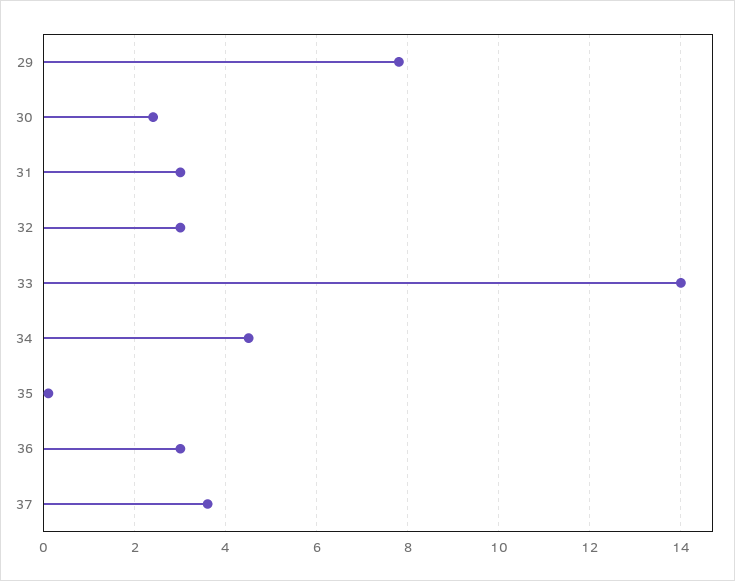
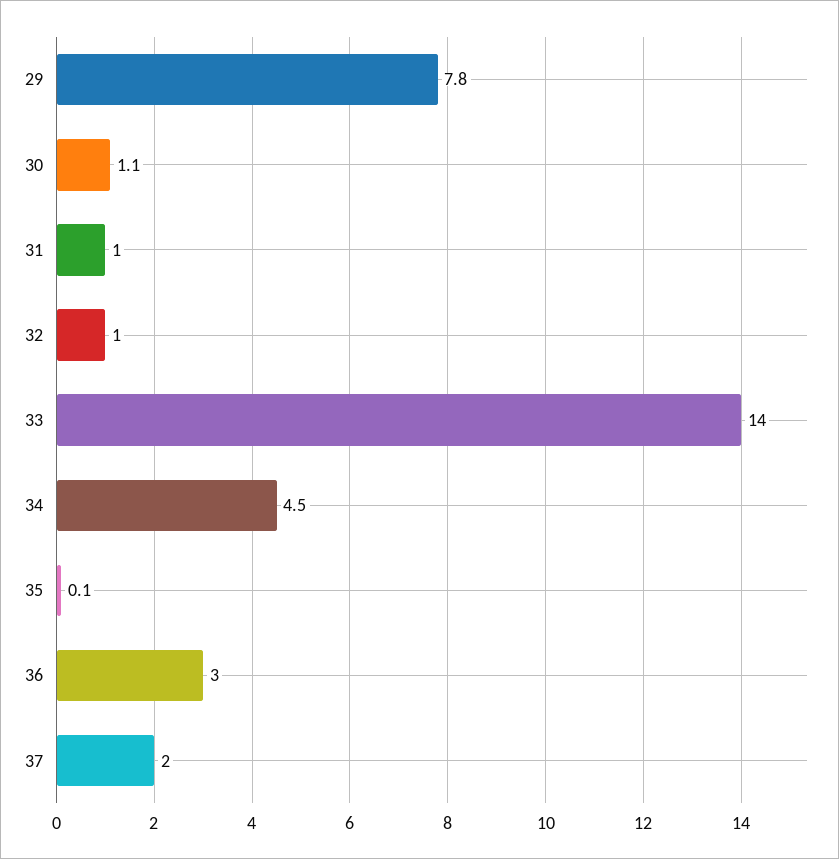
30: 2.5 -> 1.1
31: 3 -> 1
32: 3 -> 1
37: 3.5 -> 2

